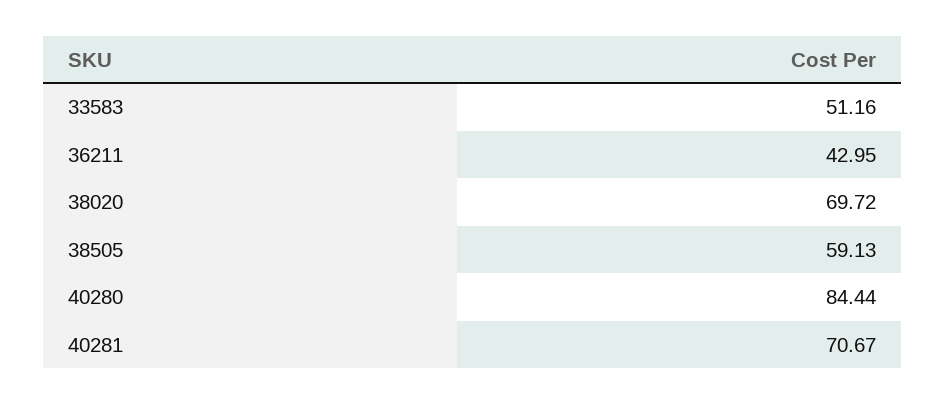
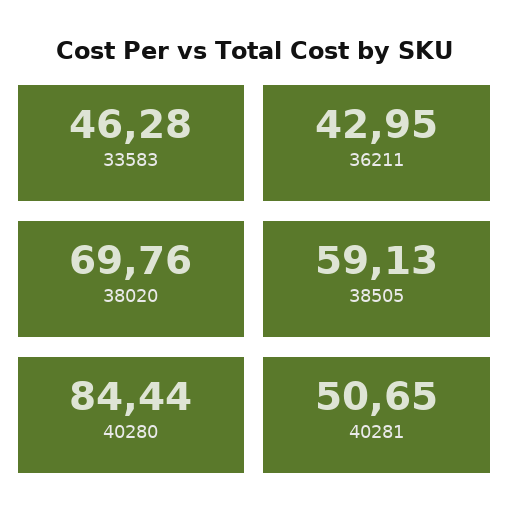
33583: 51.16 -> 46.28
38020: 69.72 -> 69.76
40281: 70.67 -> 50.65

